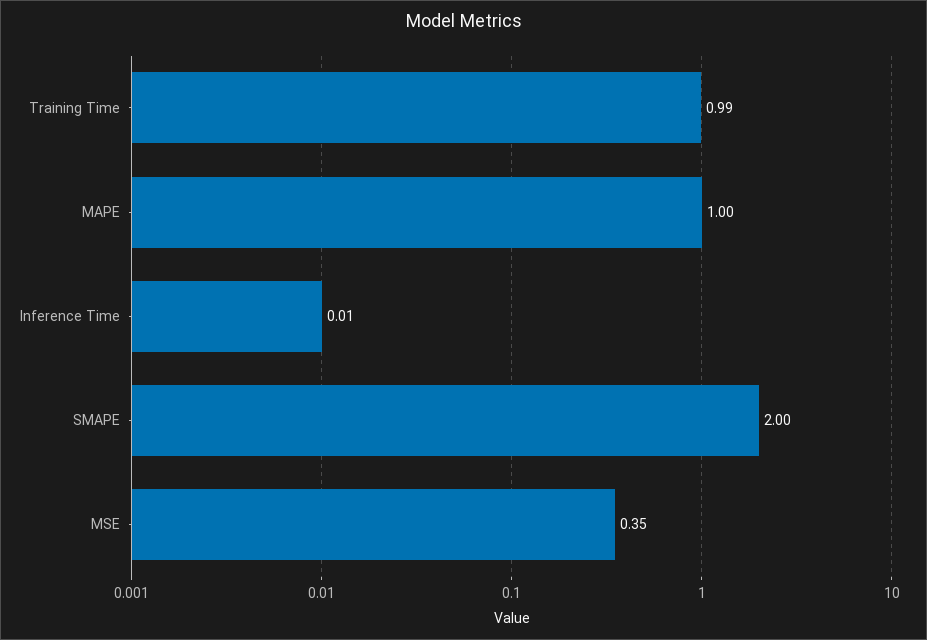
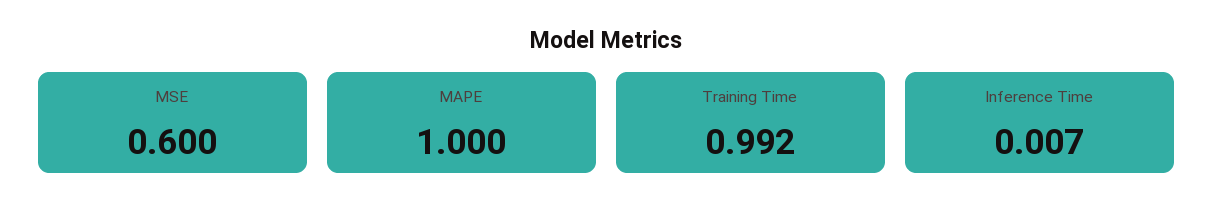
SMAPE: 2 -> none
MSE: 0.35 -> 0.6

